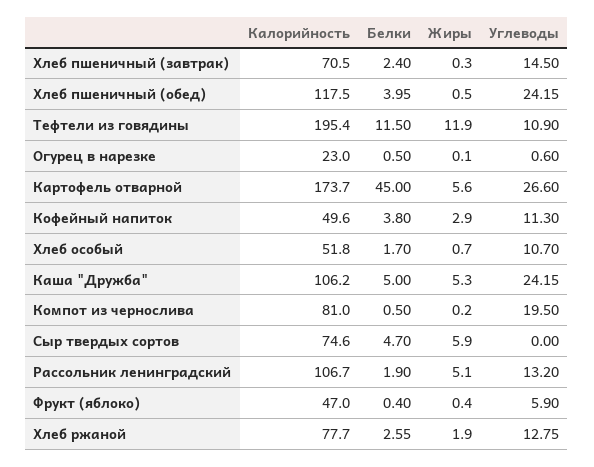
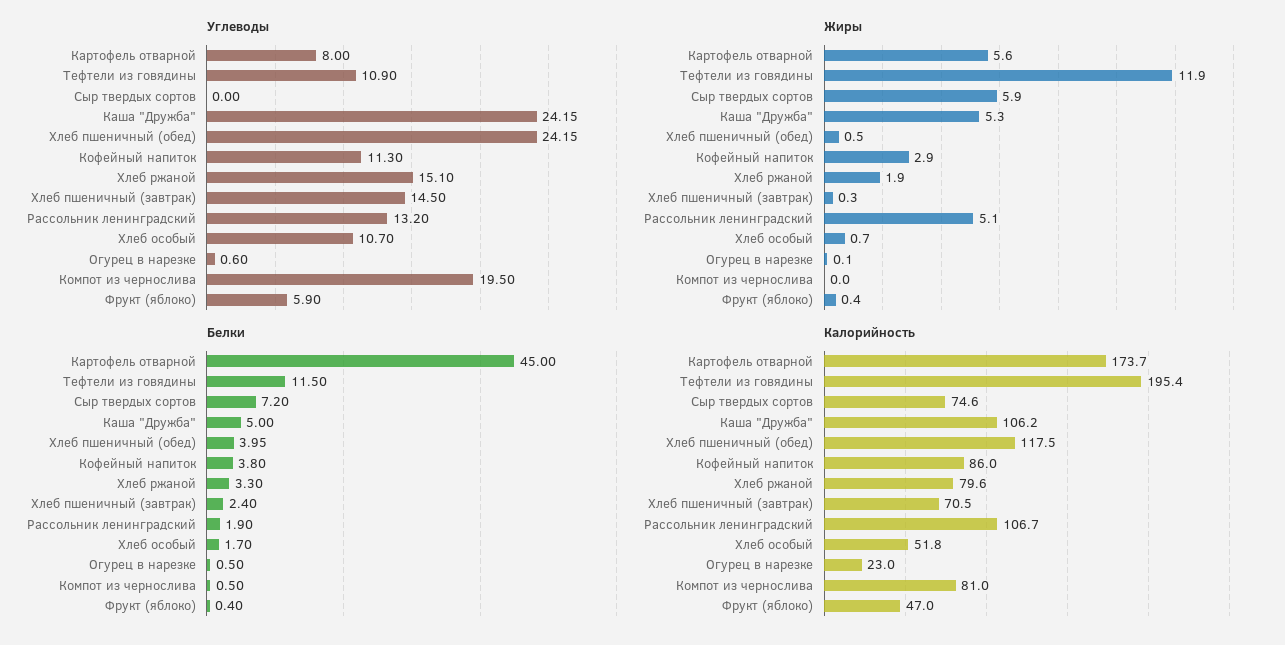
Углеводы, Картофель отварной: 26.6 -> 8
Калорийность, Кофейный напиток: 49.6 -> 86
Жиры, Компот из чернослива: 0.2 -> 0
Белки, Сыр твердых сортов: 4.7 -> 7.2
Калорийность, Хлеб ржаной: 77.7 -> 79.6
Белки, Хлеб ржаной: 2.55 -> 3.3
Углеводы, Хлеб ржаной: 12.75 -> 15.1

